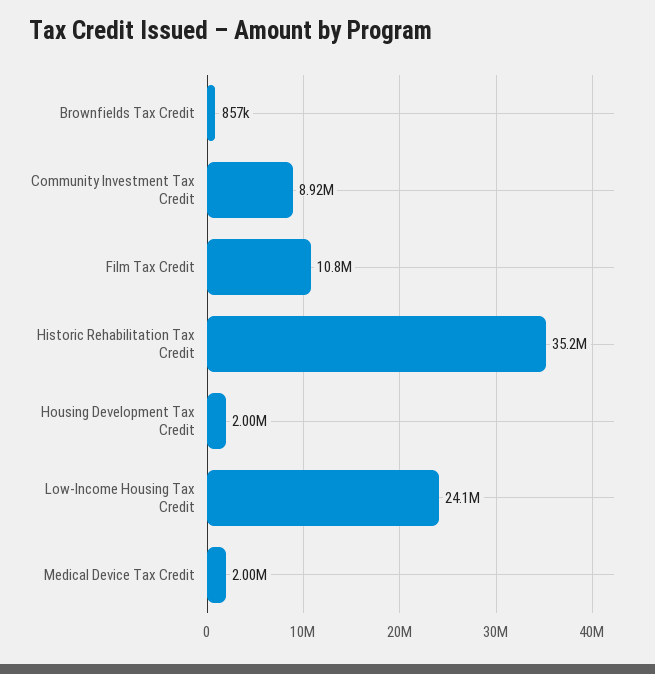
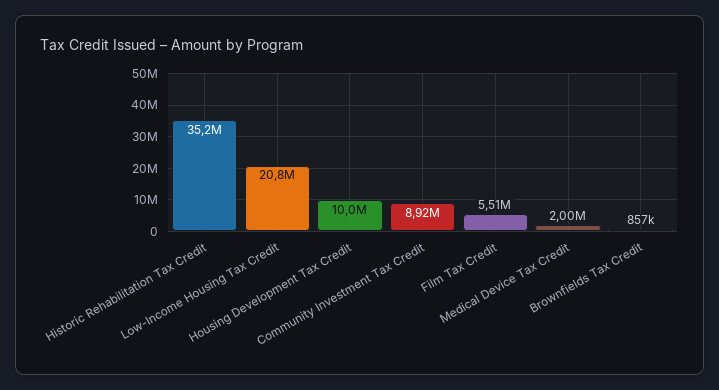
Film Tax Credit: 10800000 -> 5510000
Housing Development Tax Credit: 2000000 -> 10000000
Low-Income Housing Tax Credit: 24100000 -> 20800000

